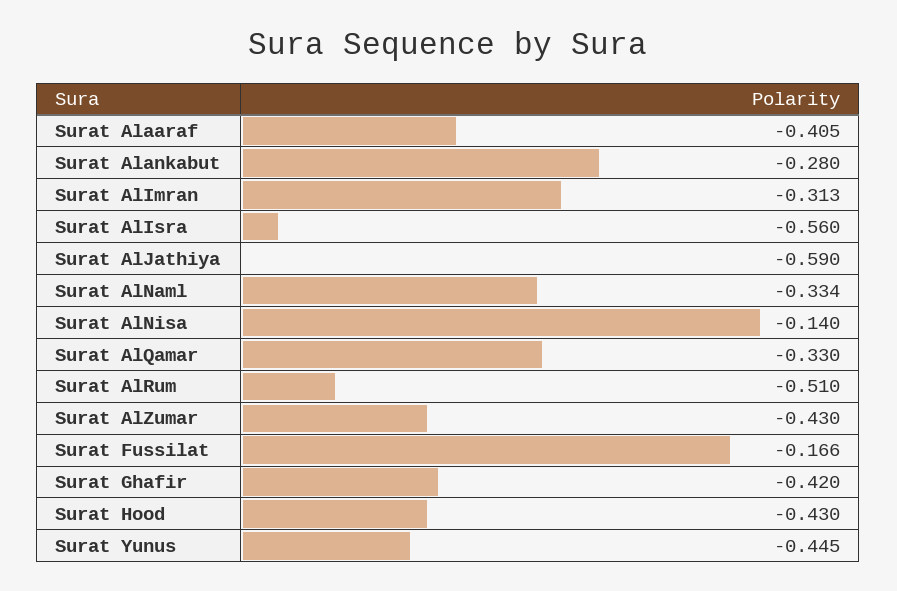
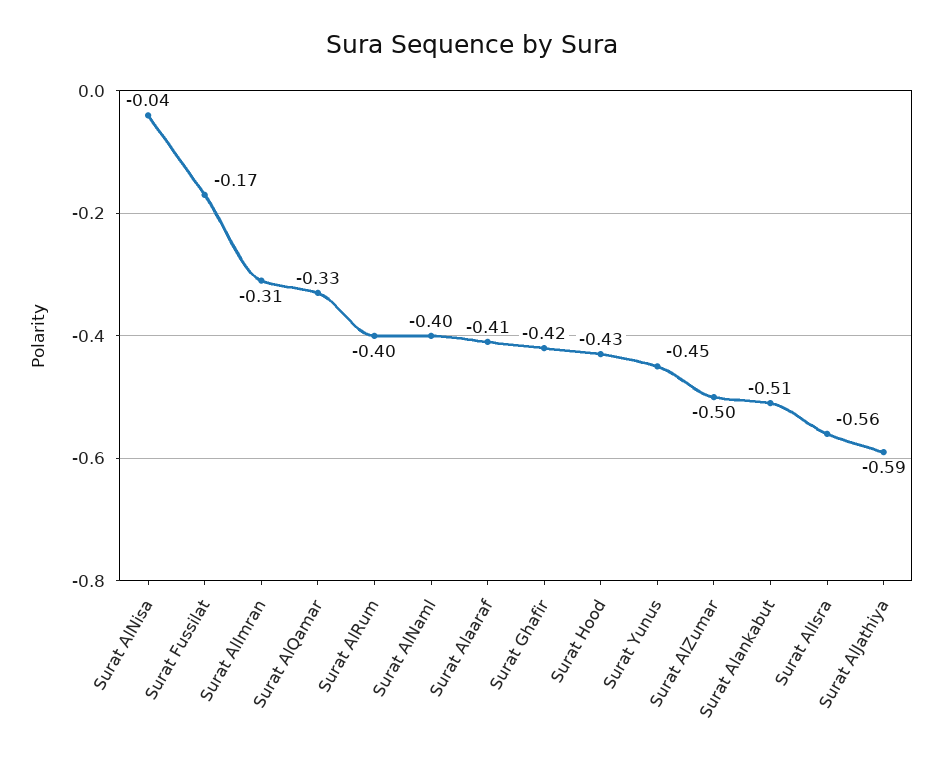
Surat Alankabut: -0.28 -> -0.51
Surat AlNaml: -0.334 -> -0.4
Surat AlNisa: -0.14 -> -0.04
Surat AlRum: -0.51 -> -0.4
Surat AlZumar: -0.43 -> -0.5

